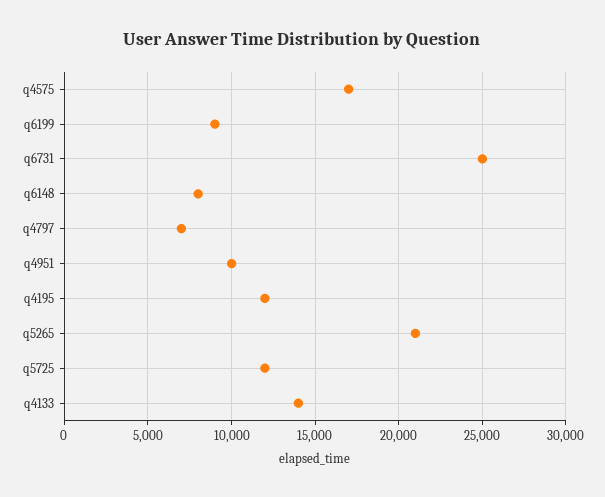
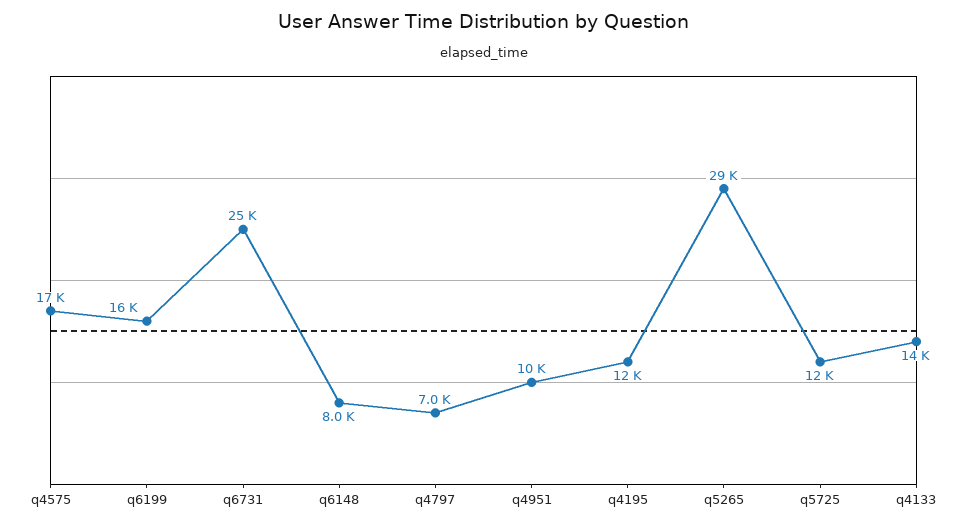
q6199: 9000 -> 16000
q5265: 21000 -> 29000

